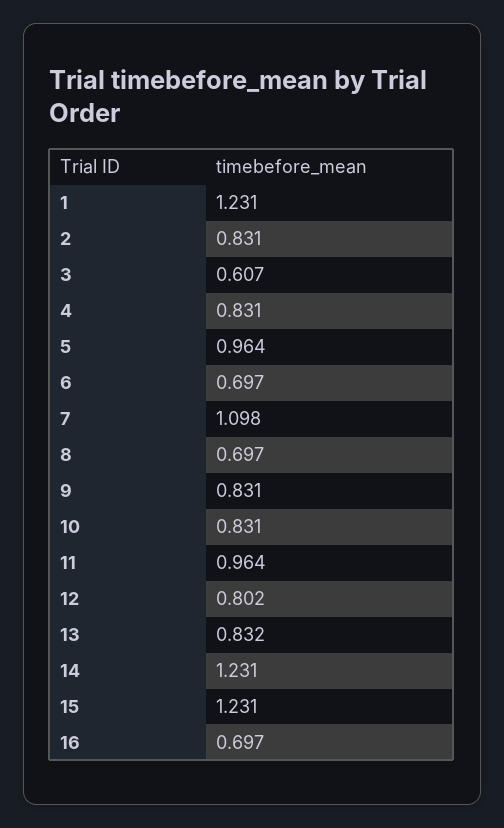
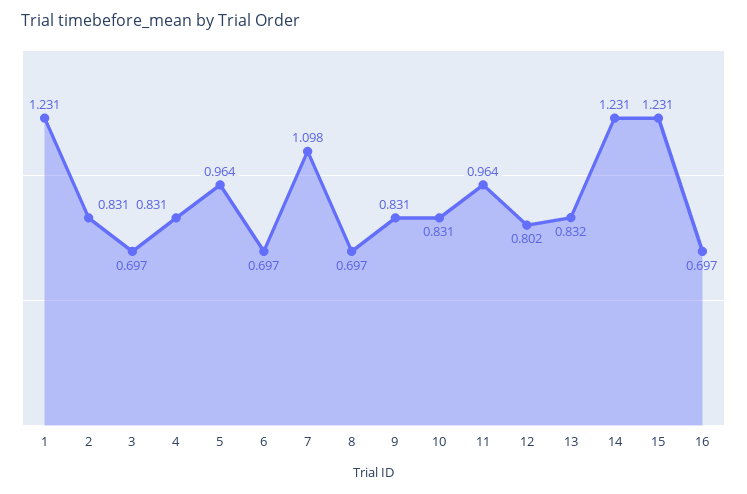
3: 0.607 -> 0.697

